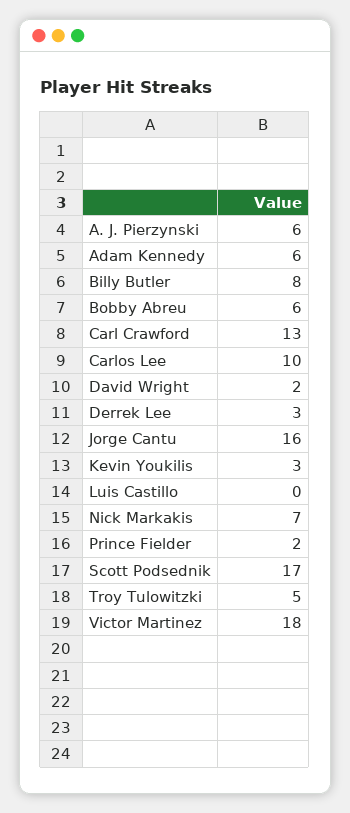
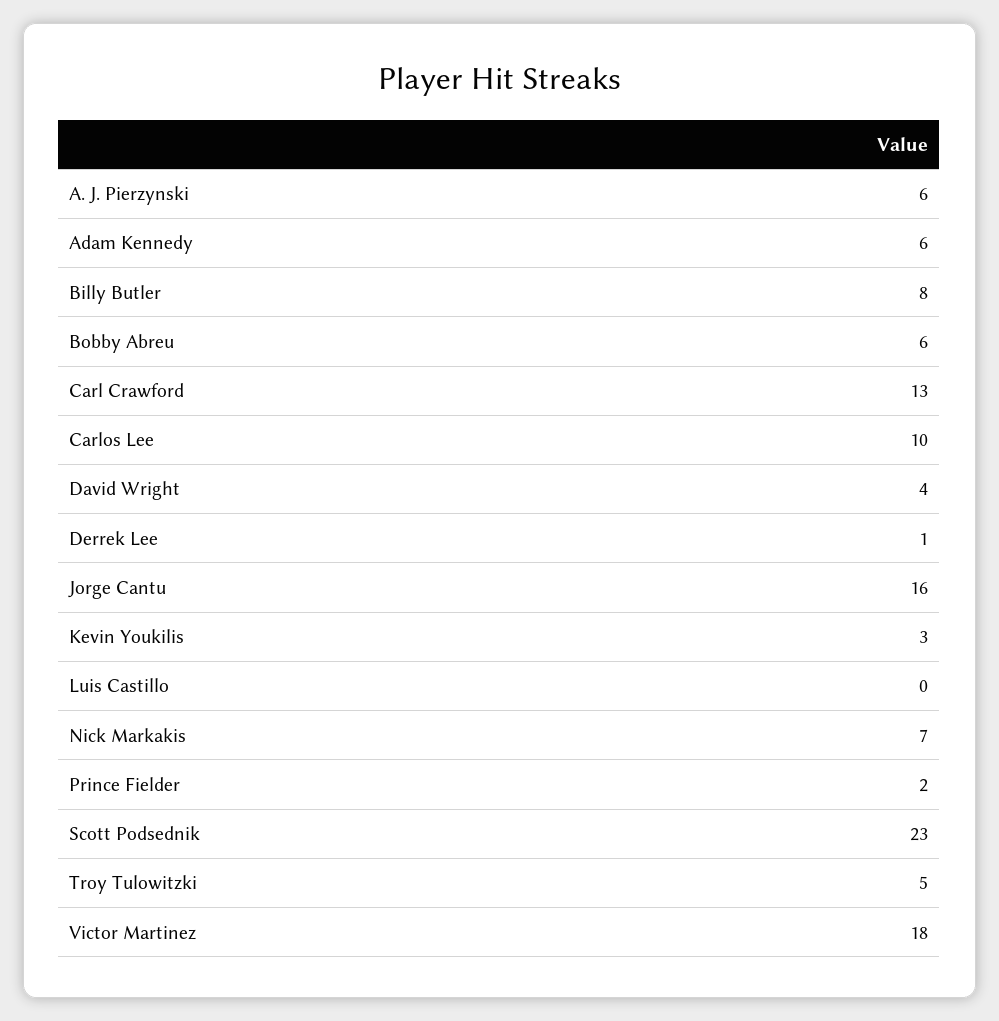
David Wright: 2 -> 4
Derrek Lee: 3 -> 1
Scott Podsednik: 17 -> 23

